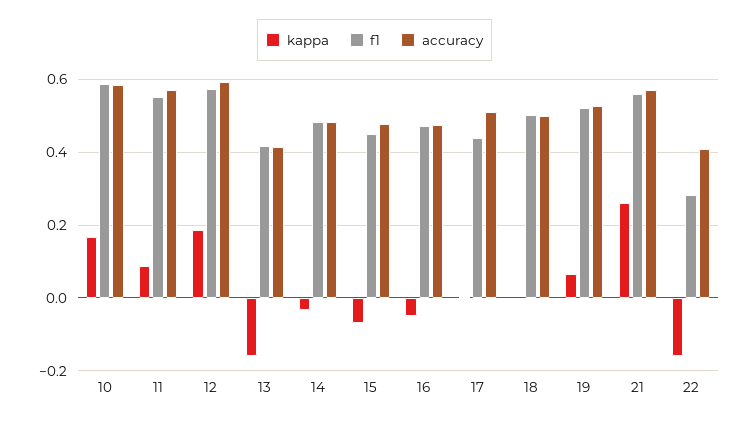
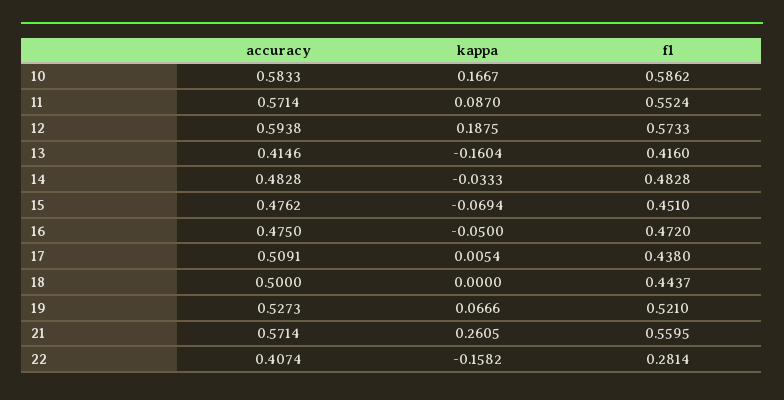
f1, 18: 0.5 -> 0.4437

